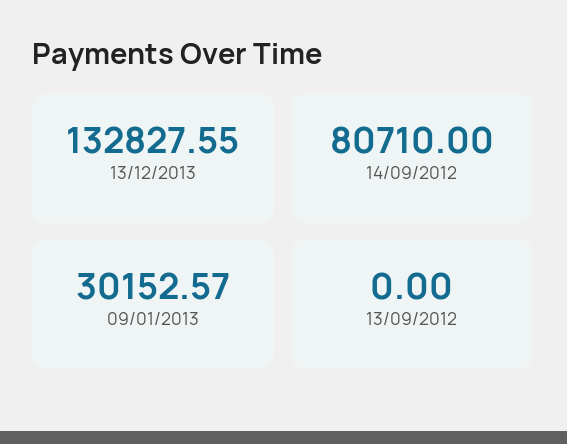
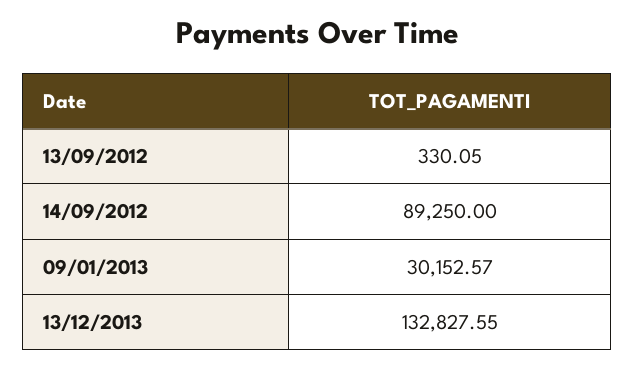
14/09/2012: 80710 -> 89250
13/09/2012: 0 -> 330.05

